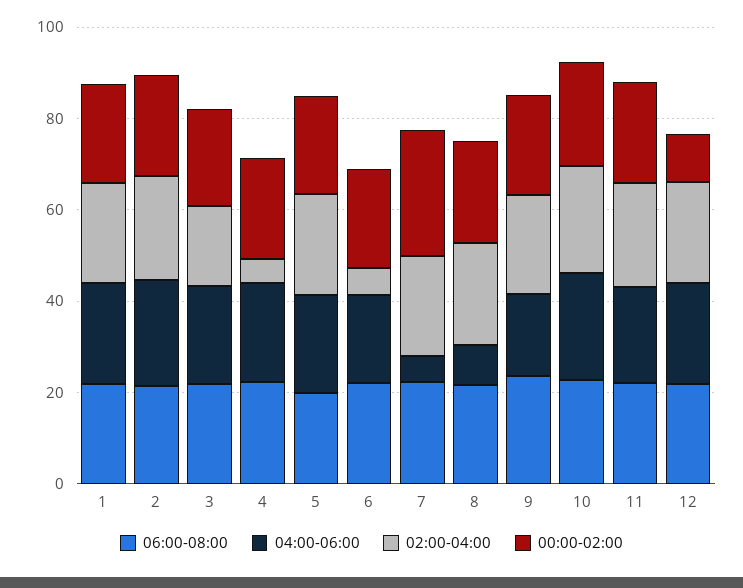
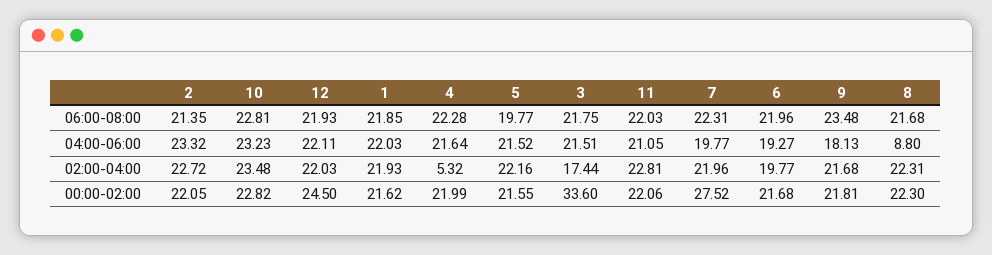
00:00-02:00, 3: 20 -> 33.6
02:00-04:00, 6: 5 -> 19.77
04:00-06:00, 7: 5 -> 19.77
00:00-02:00, 12: 10 -> 24.5

